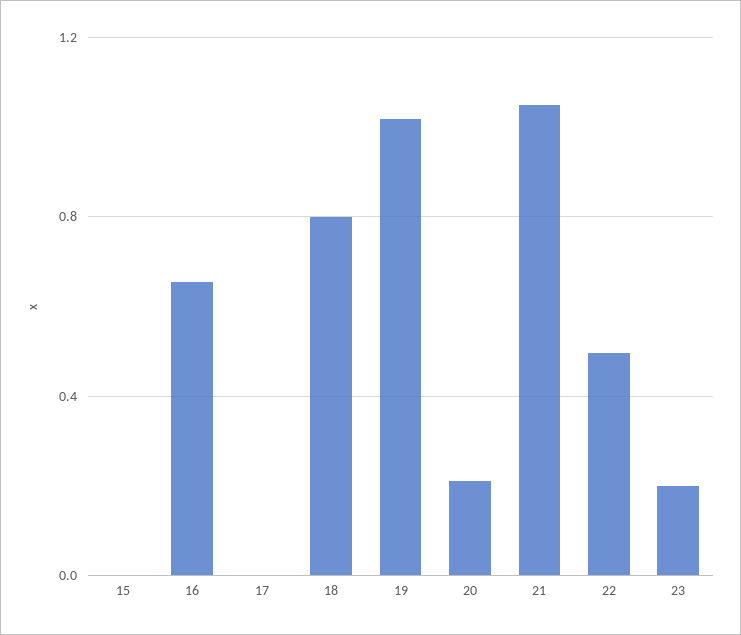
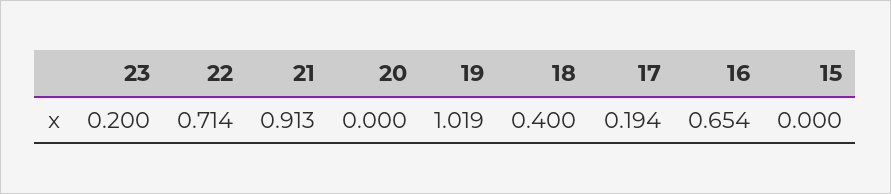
17: 0 -> 0.194
18: 0.8 -> 0.4
20: 0.2 -> 0
21: 1.05 -> 0.913
22: 0.5 -> 0.714

